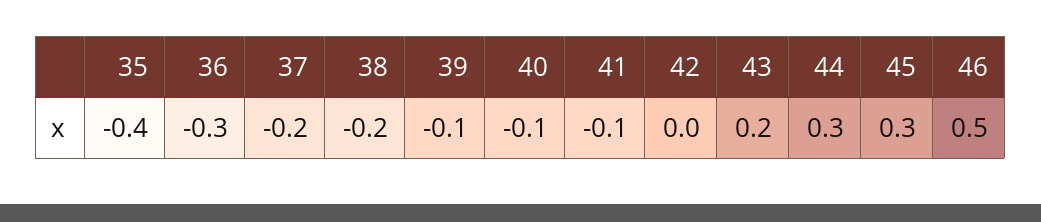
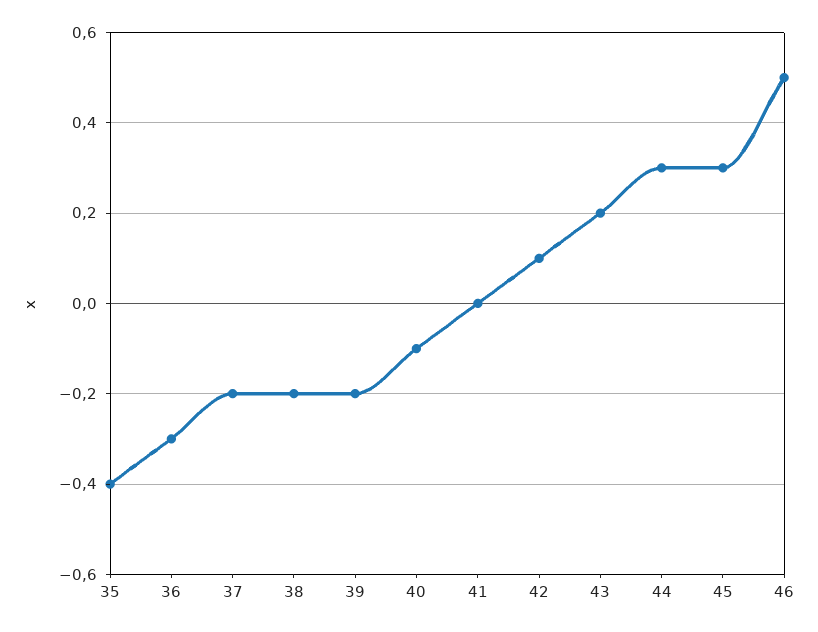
39: -0.1 -> -0.2
41: -0.1 -> 0
42: 0 -> 0.1

